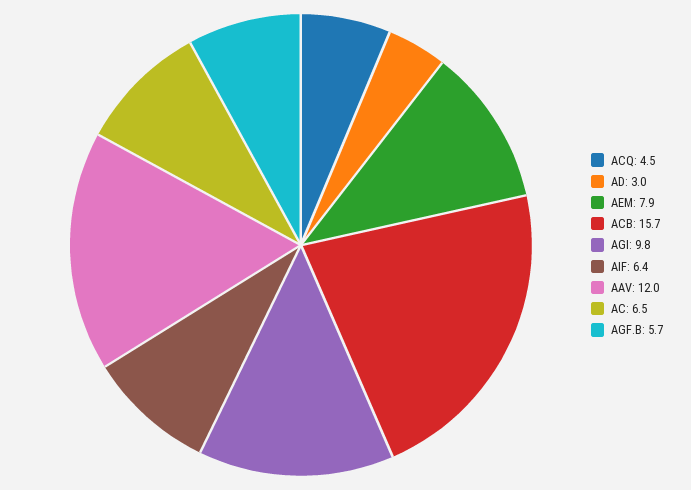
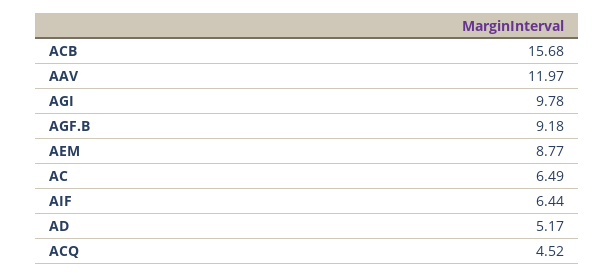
AD: 3 -> 5.17
AEM: 7.9 -> 8.77
AGF.B: 5.7 -> 9.18

